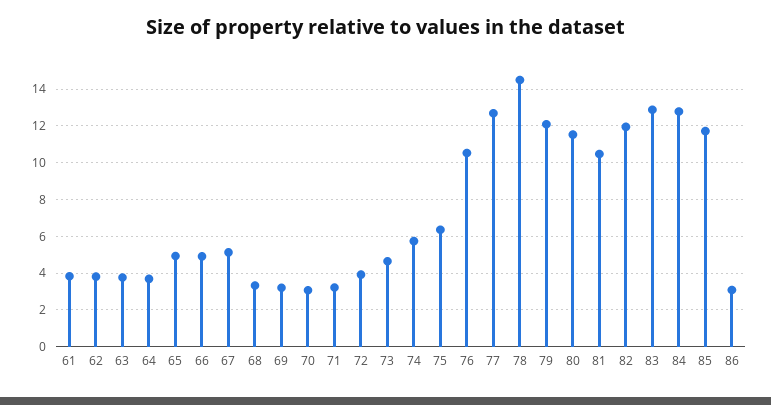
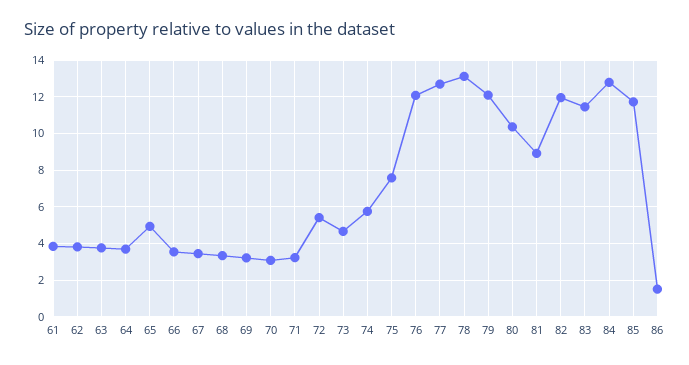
66: 5 -> 3.5
67: 5 -> 3.5
72: 4 -> 5.5
75: 6.5 -> 7.5
76: 10.5 -> 12
78: 14.5 -> 13
80: 11.5 -> 10.5
81: 10.5 -> 9
83: 13 -> 11.5
86: 3 -> 1.5

